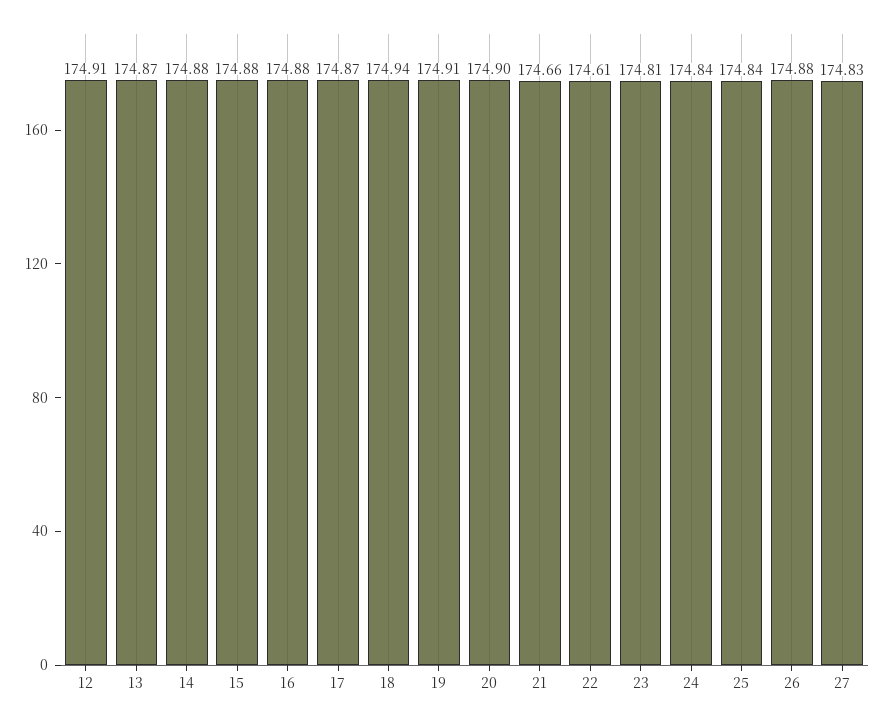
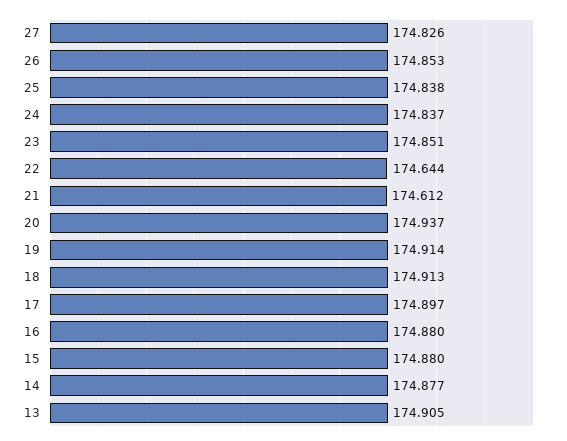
12: 174.91 -> none
13: 174.87 -> 174.905
17: 174.87 -> 174.897
18: 174.94 -> 174.913
20: 174.9 -> 174.937
21: 174.66 -> 174.612
22: 174.61 -> 174.644
23: 174.81 -> 174.851
26: 174.88 -> 174.853

